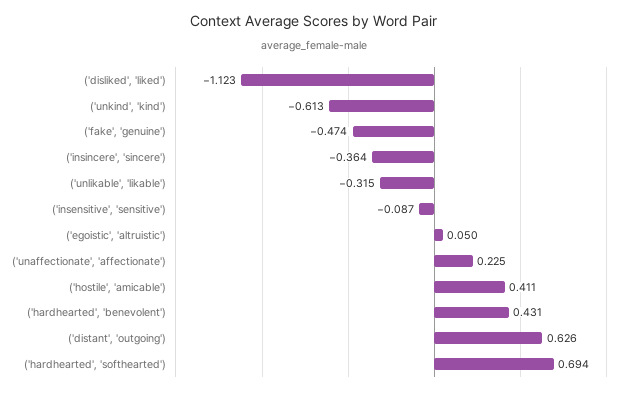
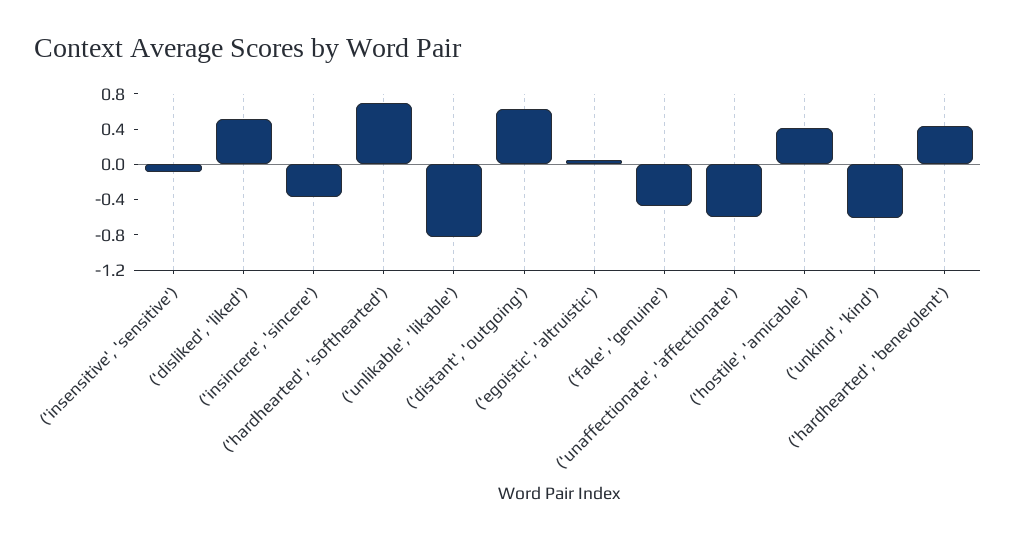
('disliked', 'liked'): -1.123 -> 0.5
('unlikable', 'likable'): -0.315 -> -0.8
('unaffectionate', 'affectionate'): 0.225 -> -0.6

